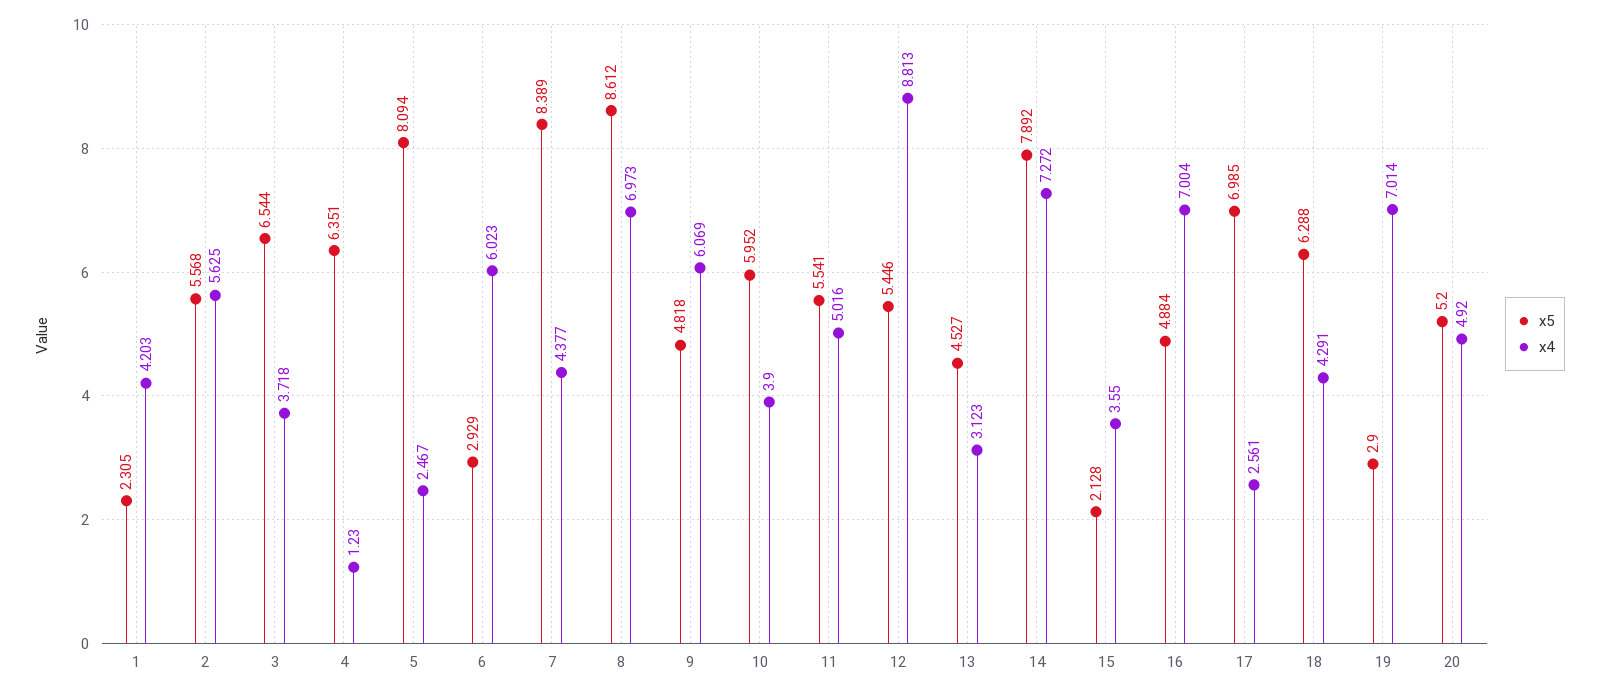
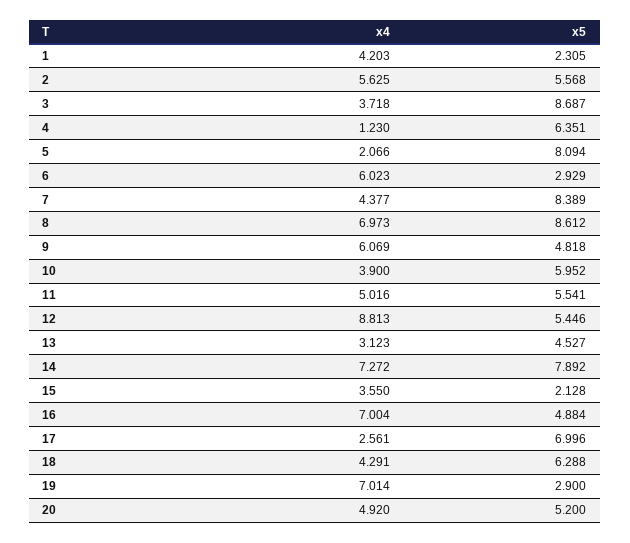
x5, 3: 6.544 -> 8.687
x4, 5: 2.467 -> 2.066
x5, 17: 6.985 -> 6.996

